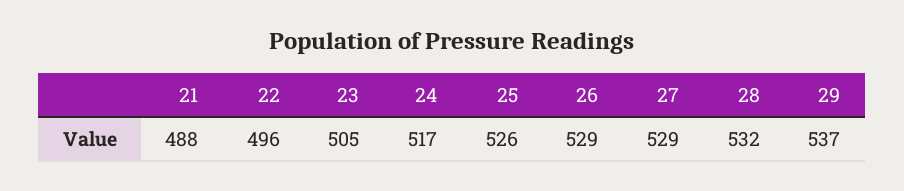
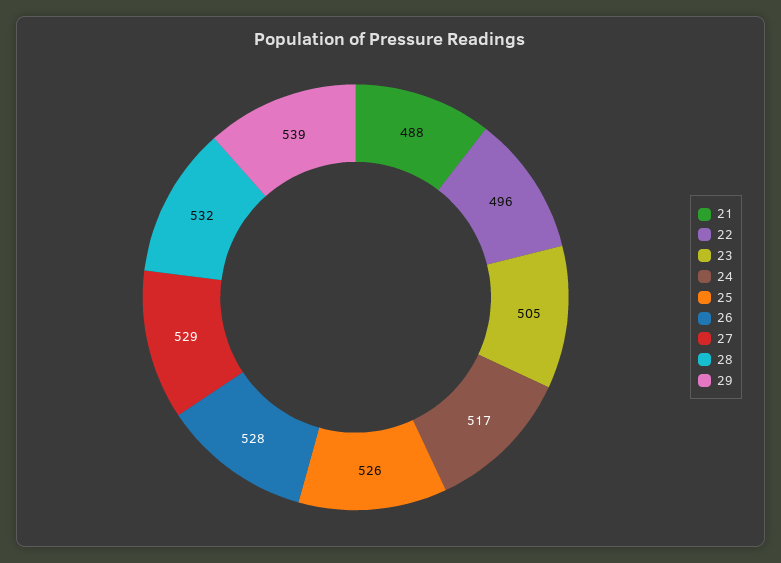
26: 529 -> 528
29: 537 -> 539

